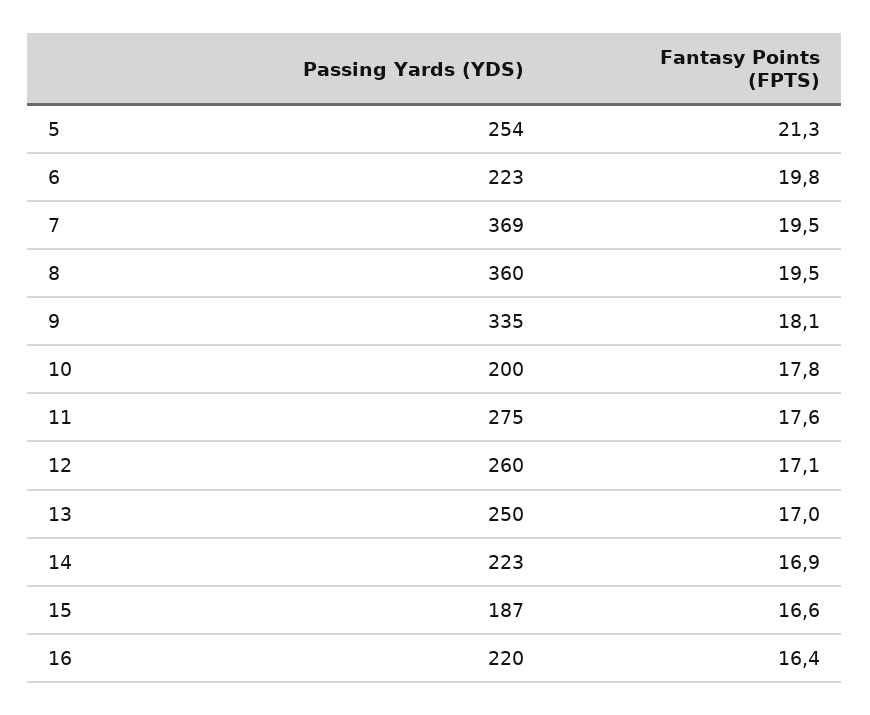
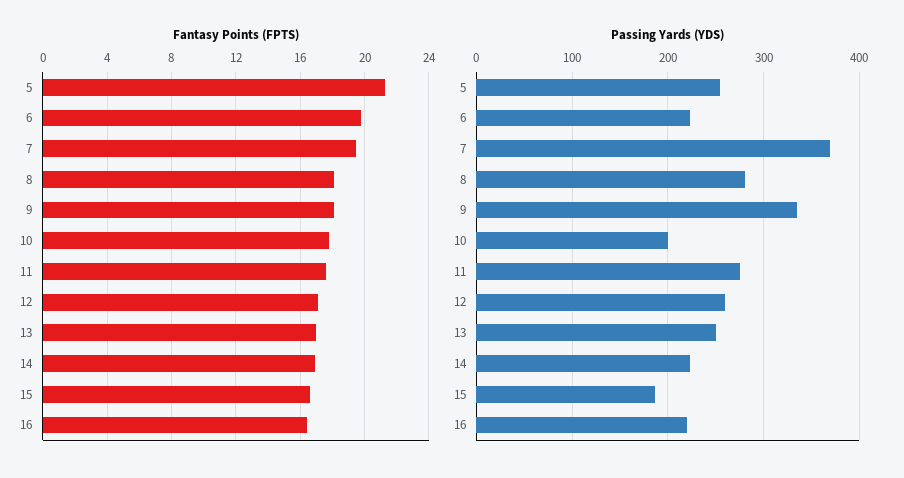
Passing Yards (YDS), 8: 360 -> 280
Fantasy Points (FPTS), 8: 19.5 -> 18

